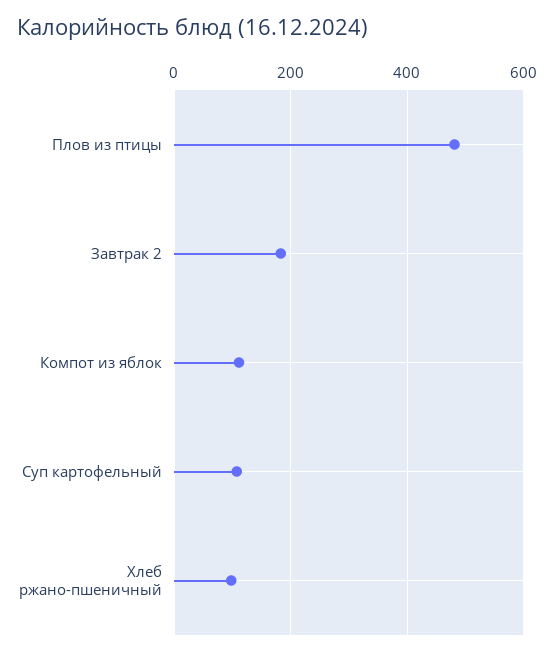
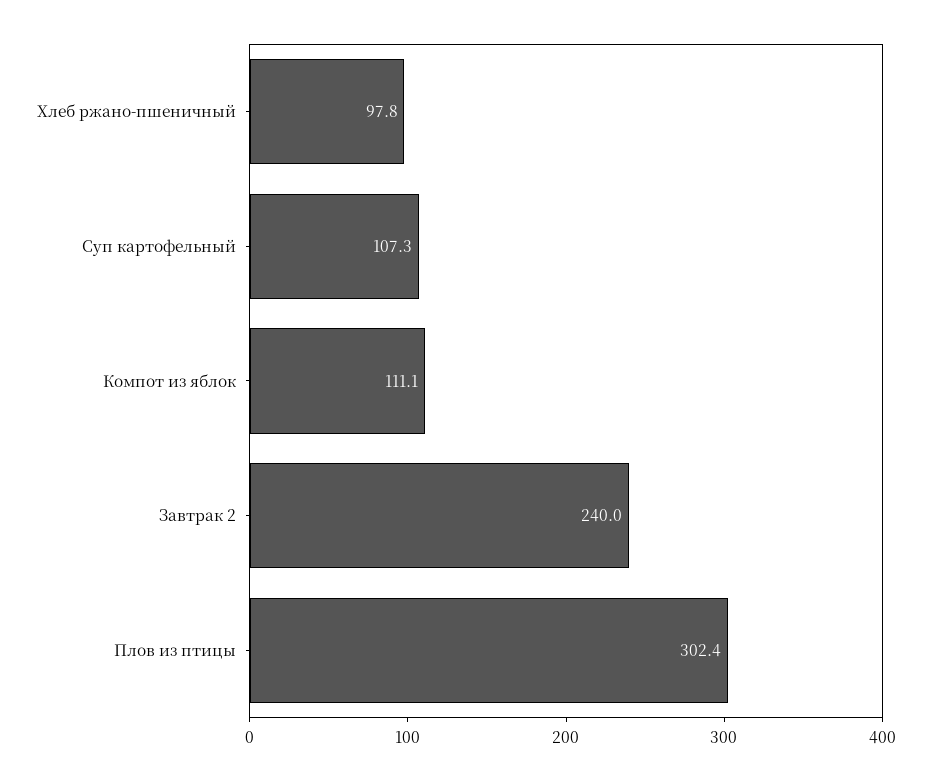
Плов из птицы: 480 -> 302.4
Завтрак 2: 180 -> 240

